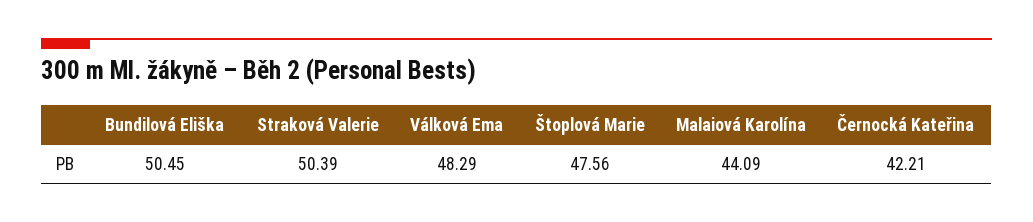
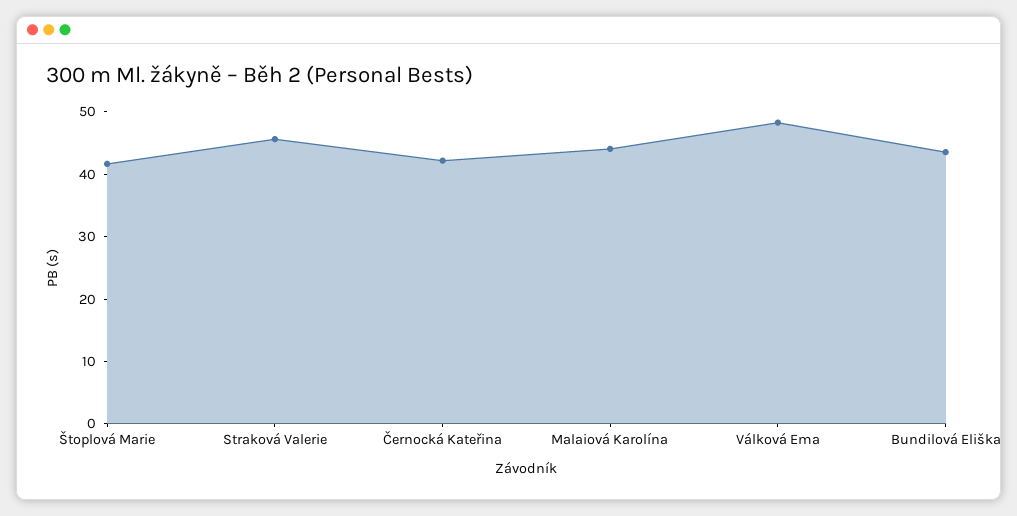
Bundilová Eliška: 50.45 -> 44
Straková Valerie: 50.39 -> 46
Štoplová Marie: 47.56 -> 42

